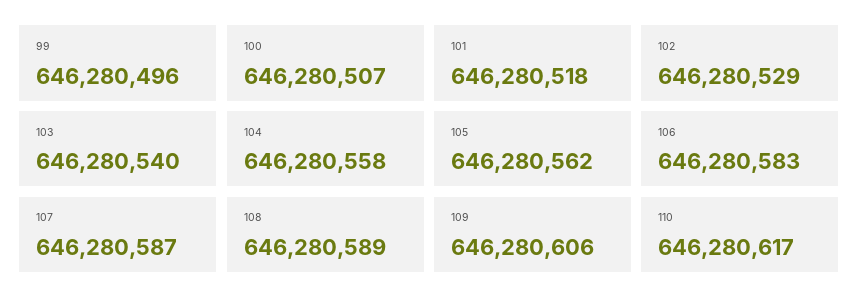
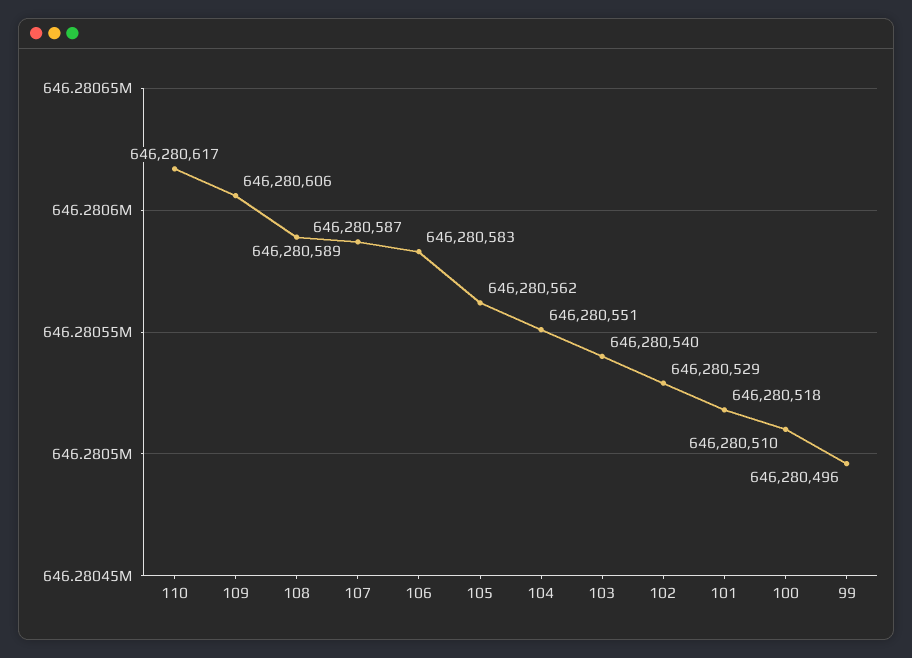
100: 646280507 -> 646280510
104: 646280558 -> 646280551

